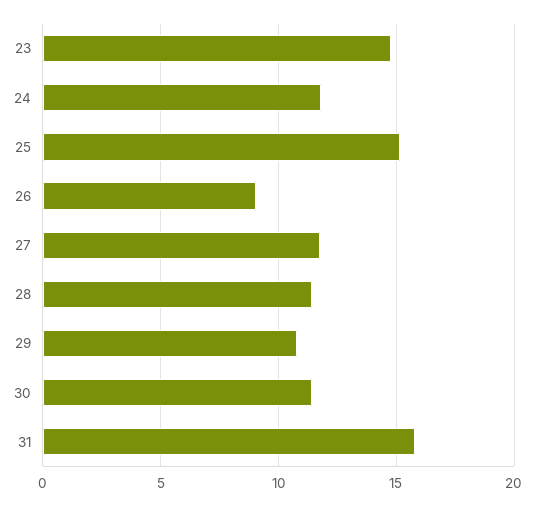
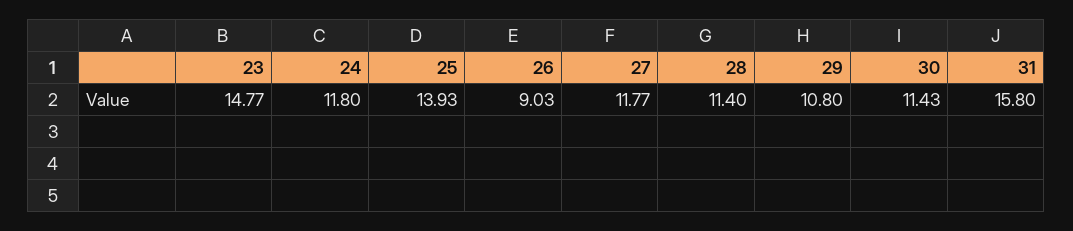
25: 15 -> 13.93

